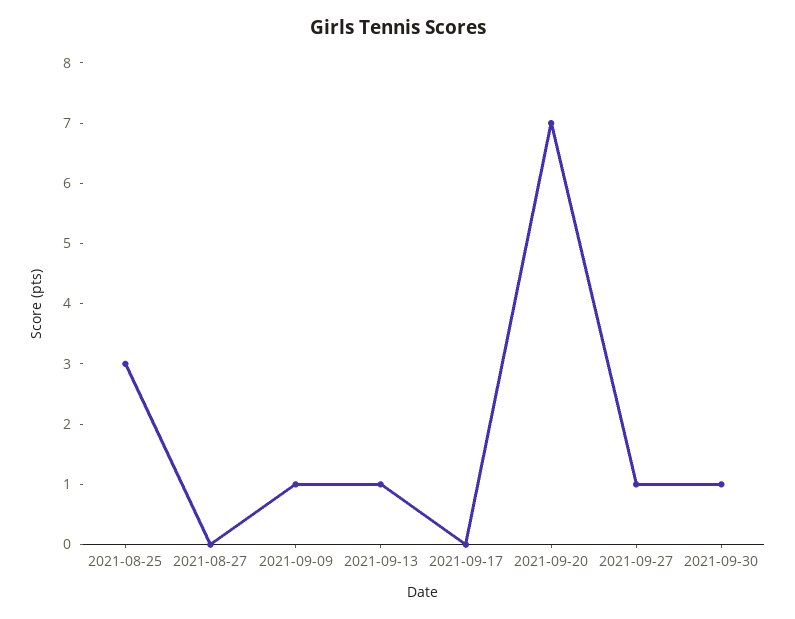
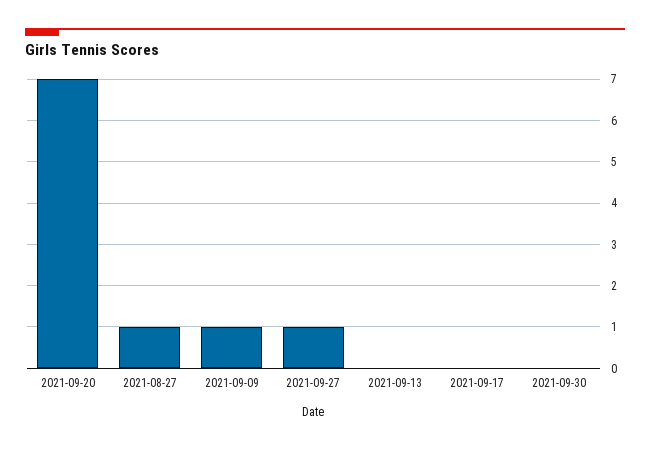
2021-08-25: 3 -> none
2021-08-27: 0 -> 1
2021-09-13: 1 -> 0
2021-09-30: 1 -> 0

